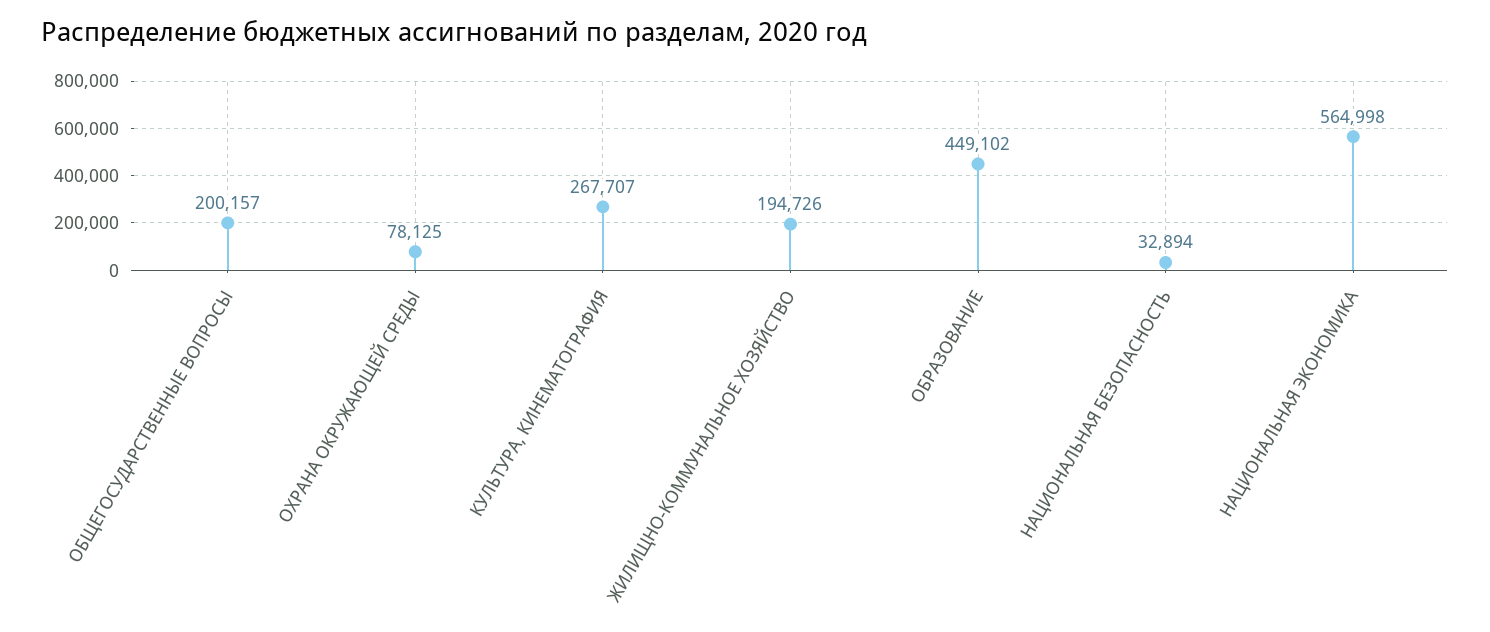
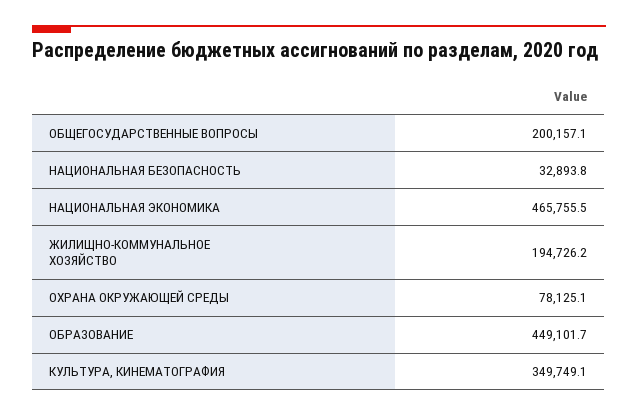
КУЛЬТУРА, КИНЕМАТОГРАФИЯ: 267707 -> 349749.1
НАЦИОНАЛЬНАЯ ЭКОНОМИКА: 564998 -> 465755.5

